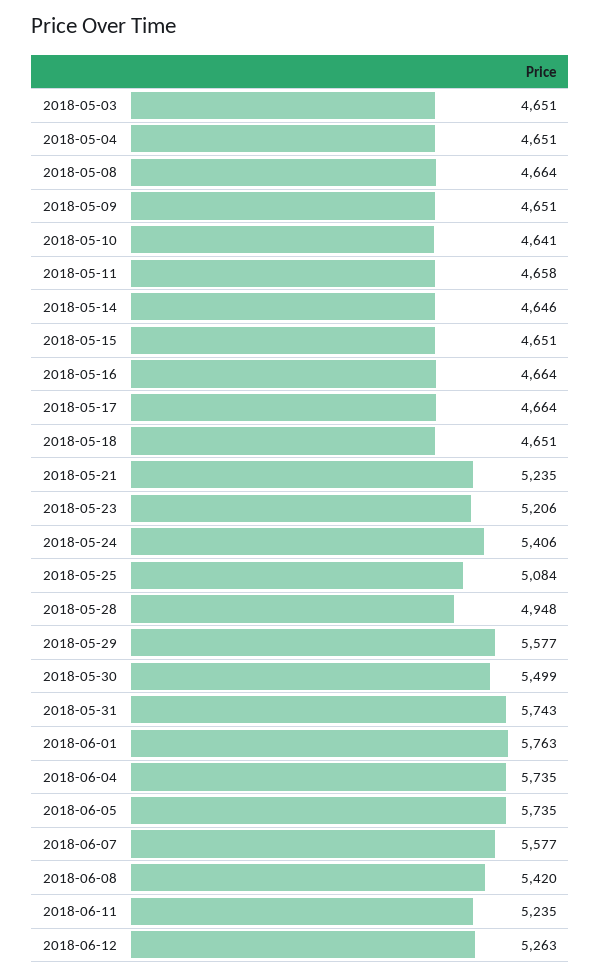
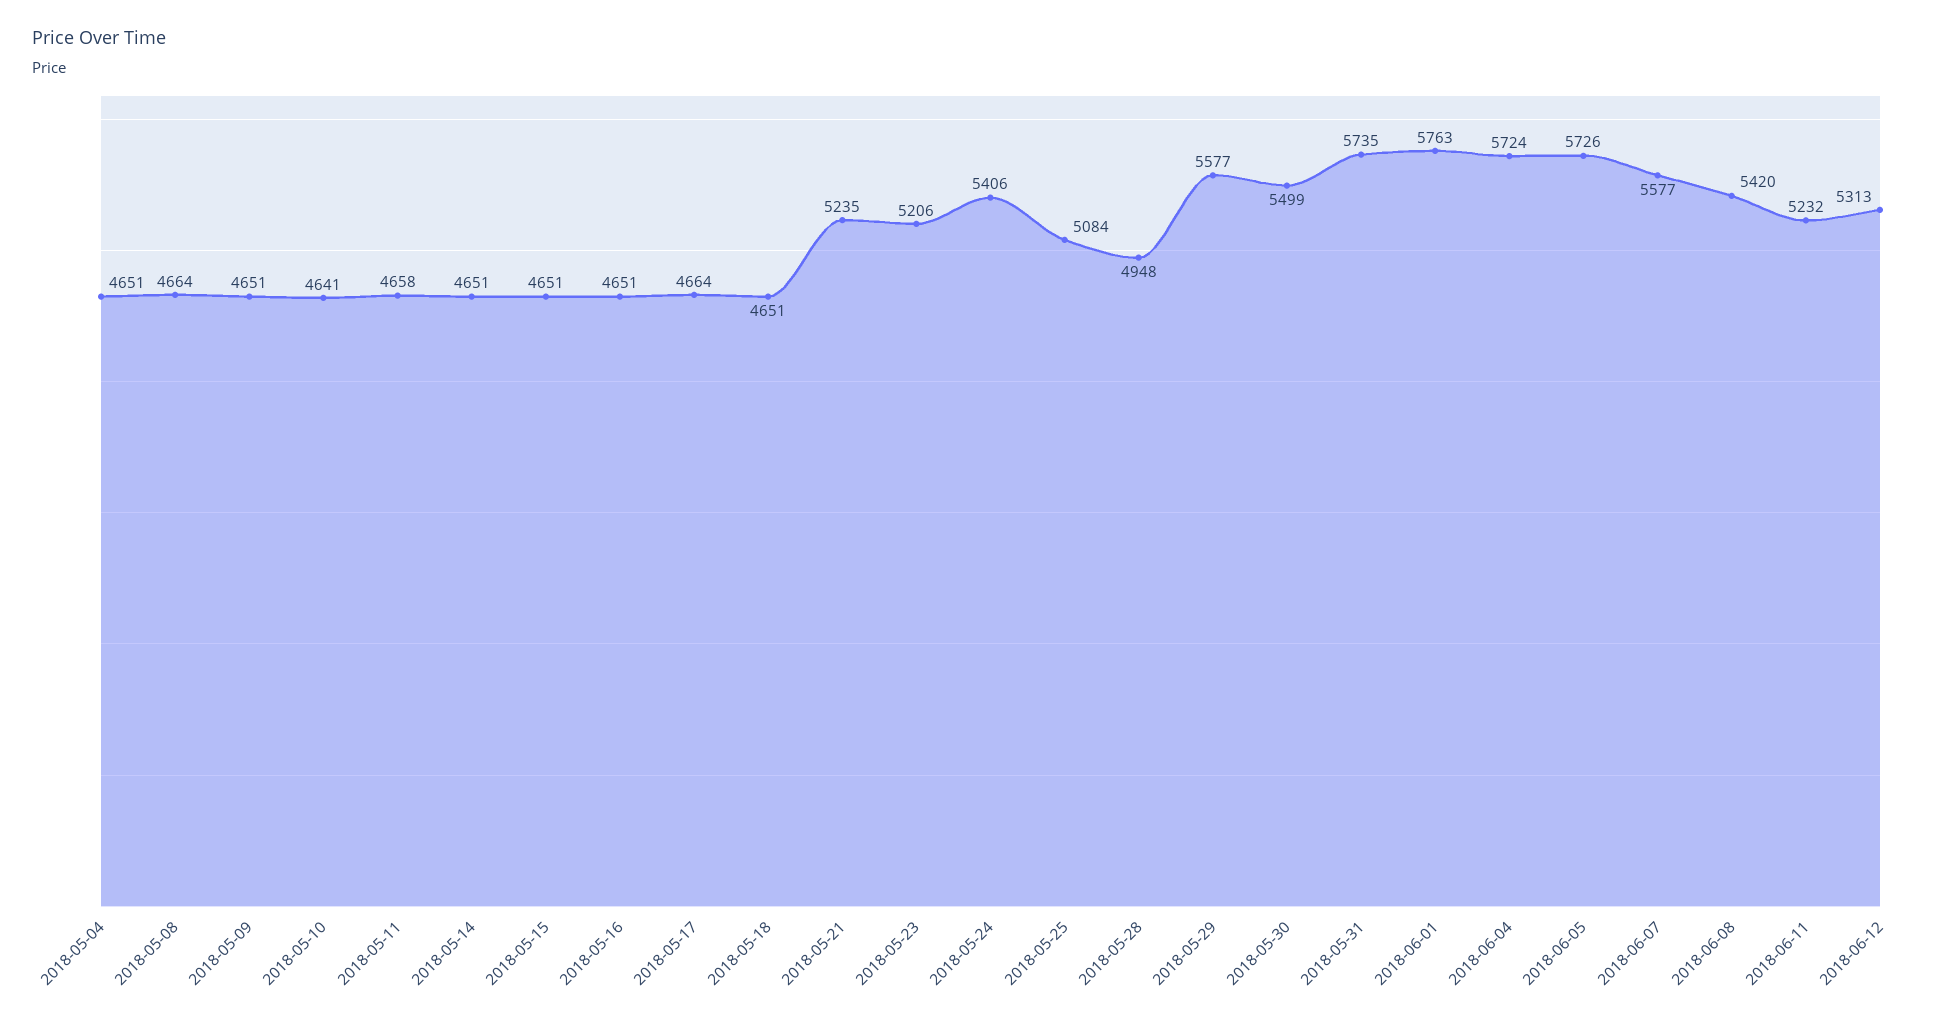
2018-05-03: 4651 -> none
2018-05-14: 4646 -> 4651
2018-05-16: 4664 -> 4651
2018-05-31: 5743 -> 5735
2018-06-04: 5735 -> 5724
2018-06-05: 5735 -> 5726
2018-06-11: 5235 -> 5232
2018-06-12: 5263 -> 5313

